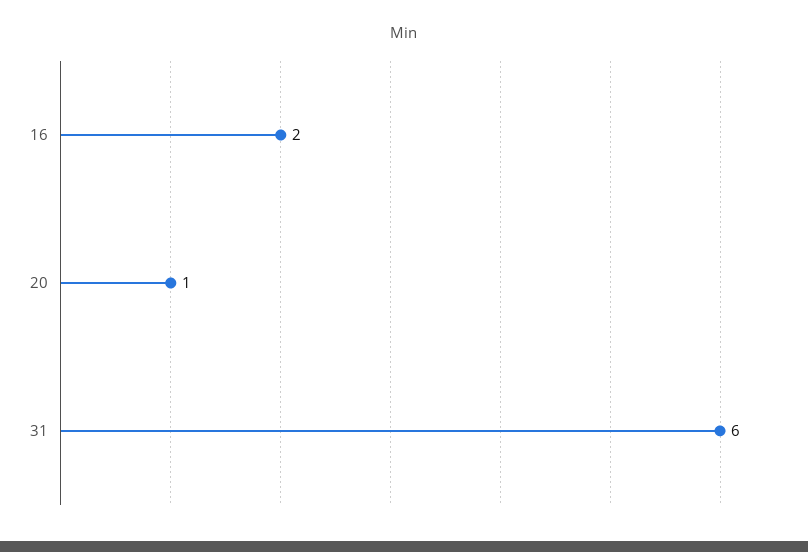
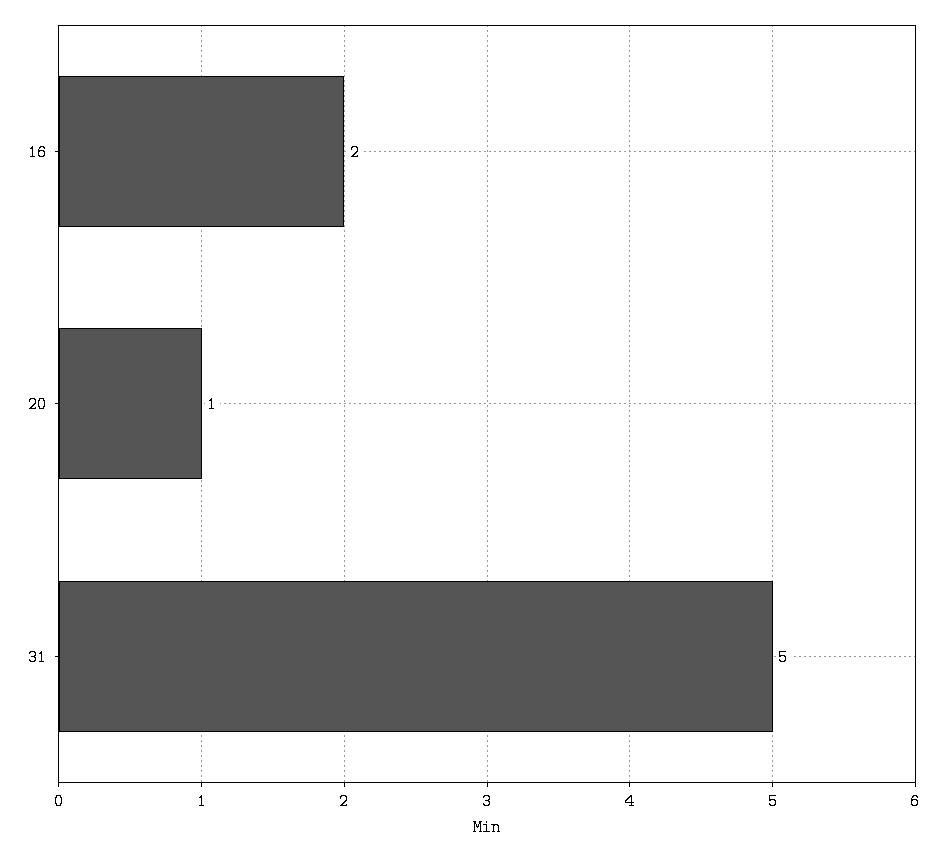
31: 6 -> 5

